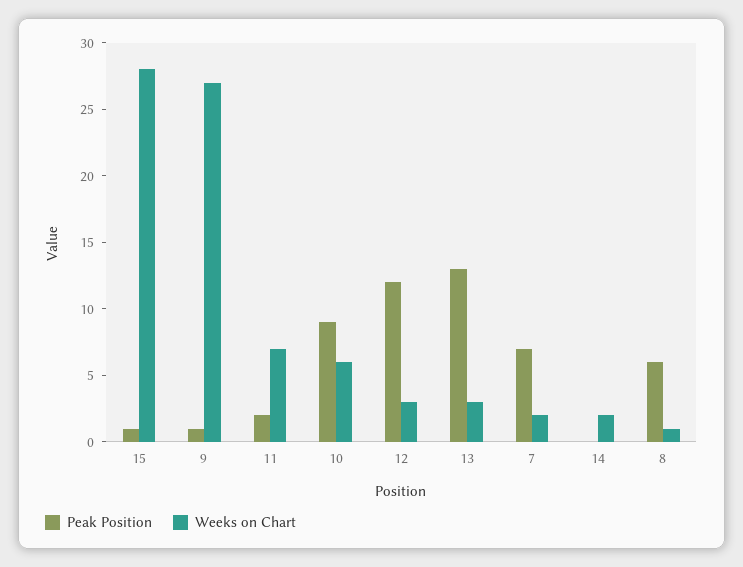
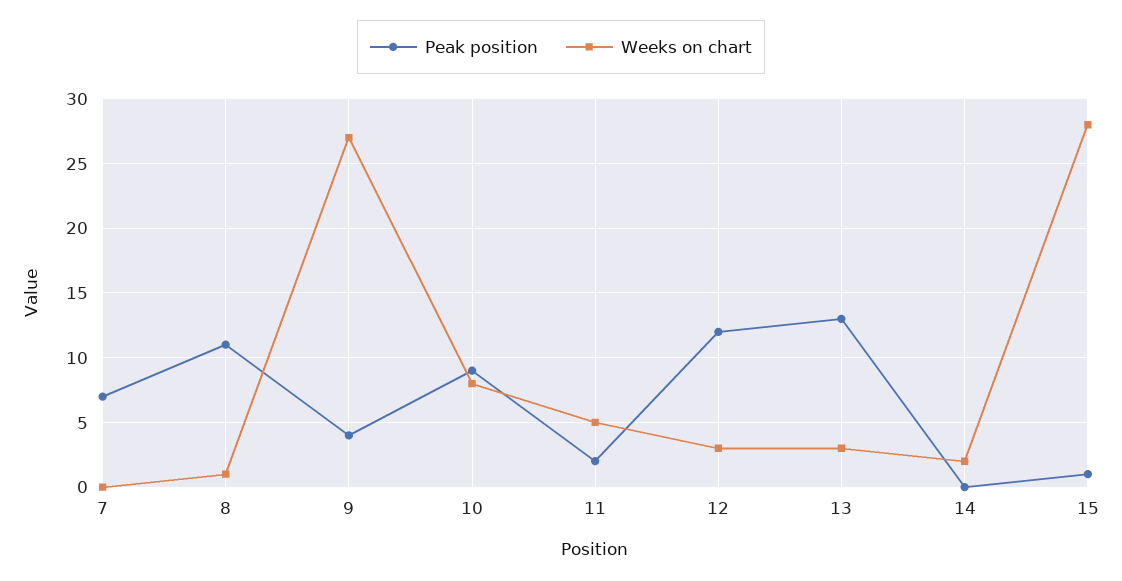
Peak Position, 9: 1 -> 4
Weeks on Chart, 11: 7 -> 5
Weeks on Chart, 10: 6 -> 8
Weeks on Chart, 7: 2 -> 0
Peak Position, 8: 6 -> 11

